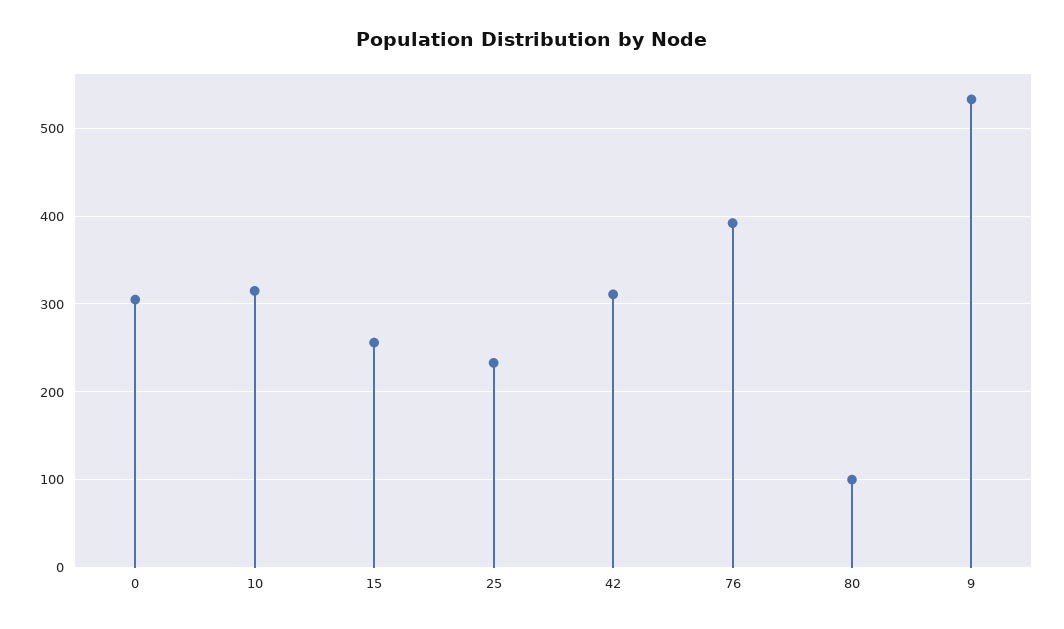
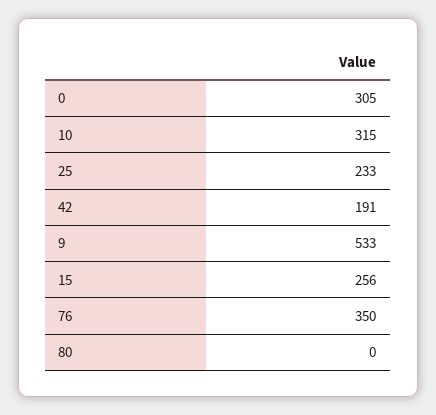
42: 310 -> 191
76: 390 -> 350
80: 100 -> 0

